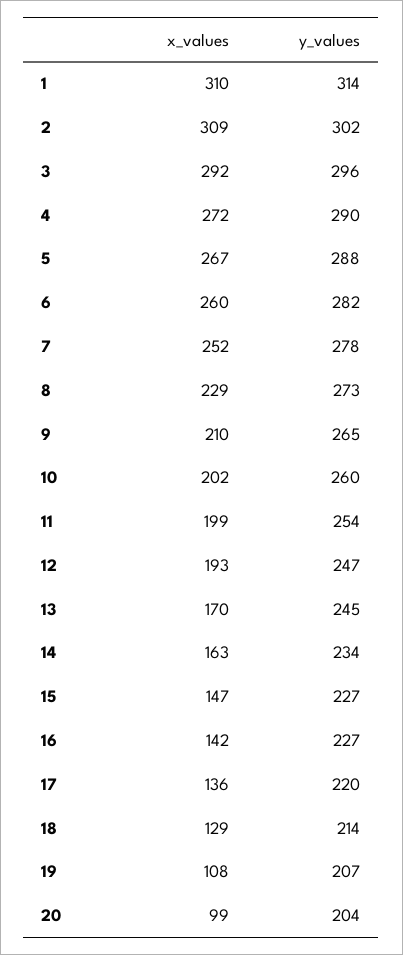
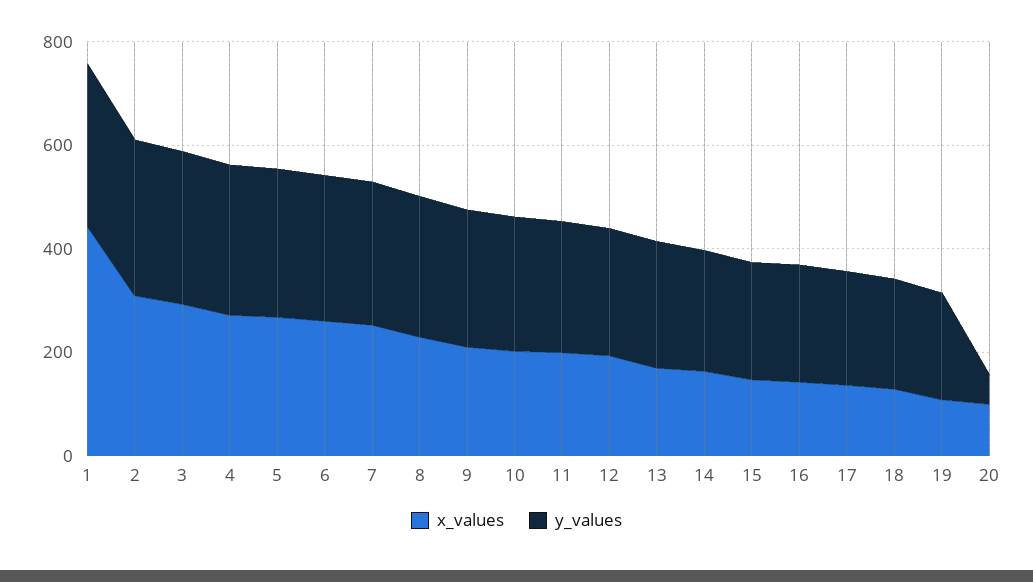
x_values, 1: 310 -> 450
y_values, 20: 204 -> 50

